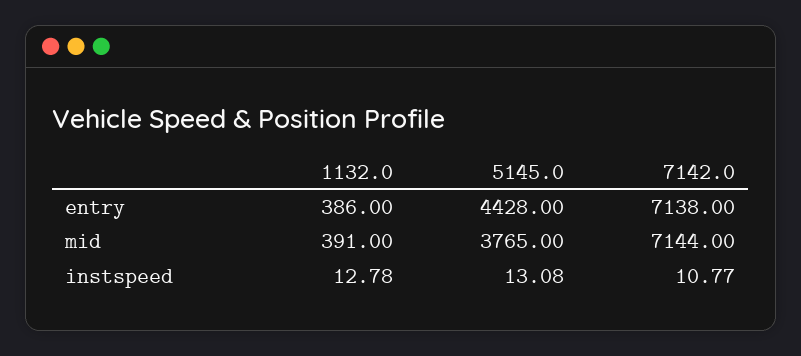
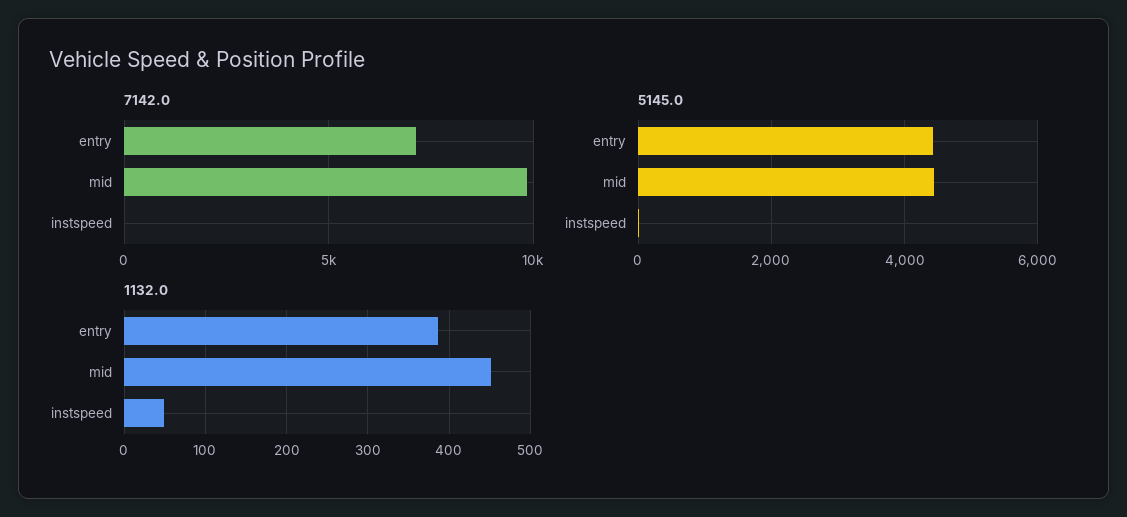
1132.0, mid: 391 -> 450
5145.0, mid: 3765 -> 4400
7142.0, mid: 7144 -> 10000
1132.0, instspeed: 12.78 -> 50

